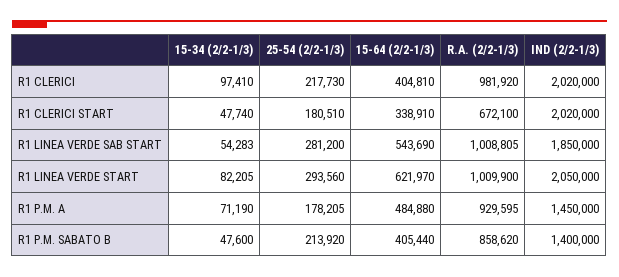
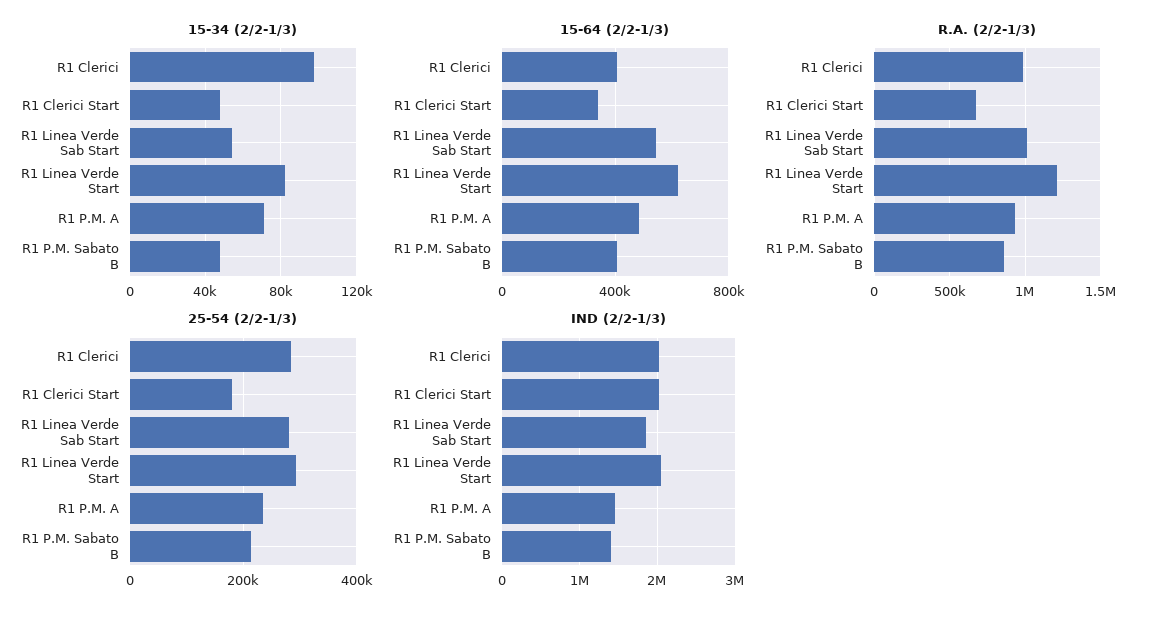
25-54 (2/2-1/3), R1 CLERICI: 217730 -> 280000
R.A. (2/2-1/3), R1 LINEA VERDE START: 1009900 -> 1200000
25-54 (2/2-1/3), R1 P.M. A: 178205 -> 240000

